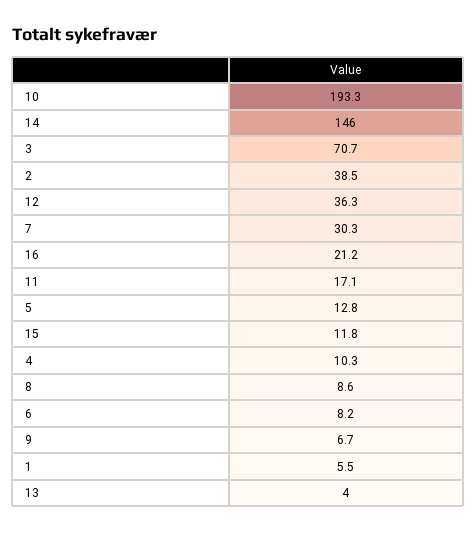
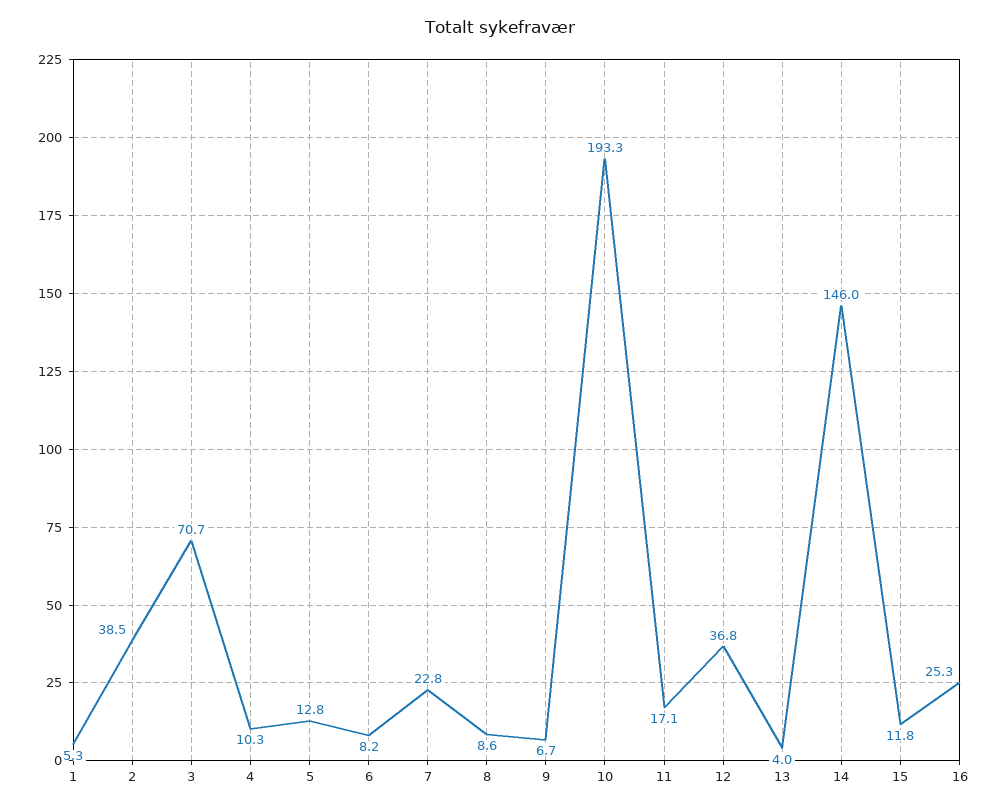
12: 36.3 -> 36.8
7: 30.3 -> 22.8
16: 21.2 -> 25.3
1: 5.5 -> 5.3

